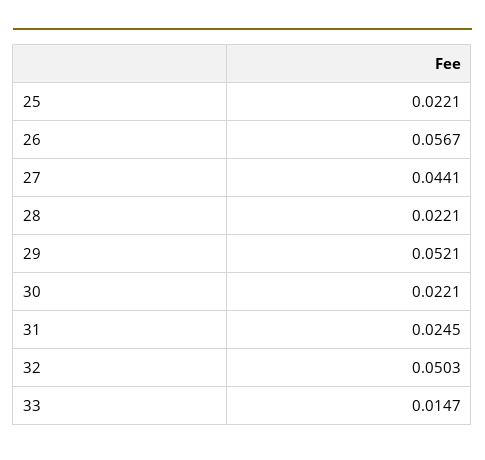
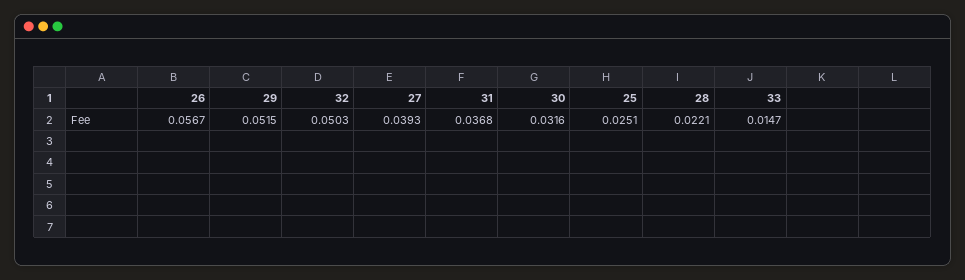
25: 0.0221 -> 0.0251
27: 0.0441 -> 0.0393
29: 0.0521 -> 0.0515
30: 0.0221 -> 0.0316
31: 0.0245 -> 0.0368

